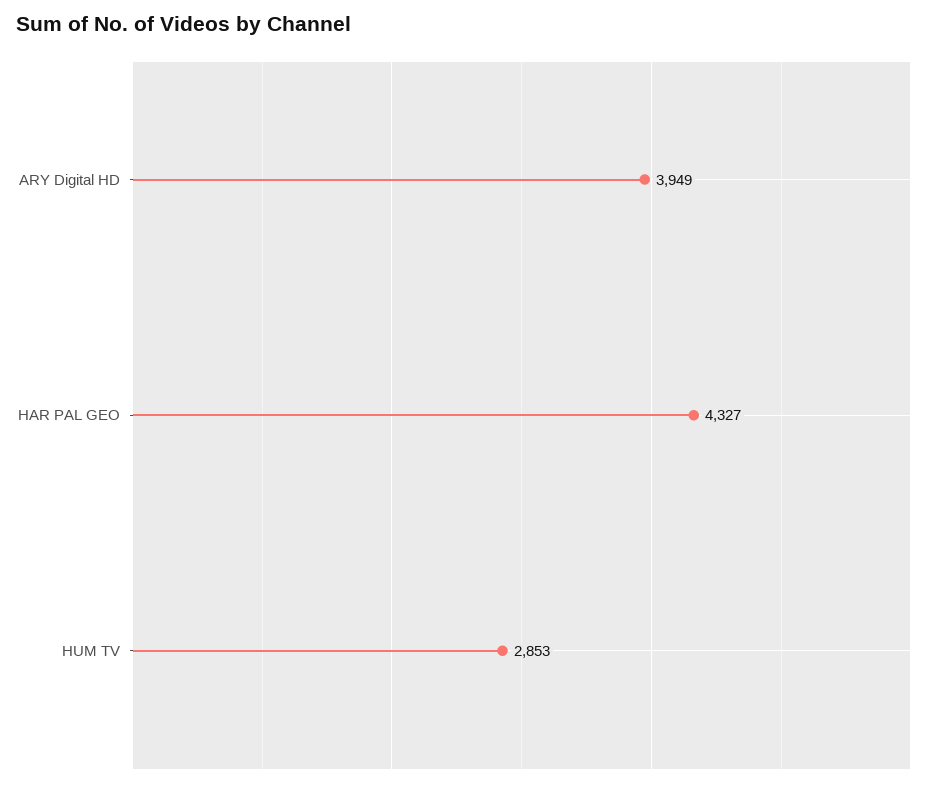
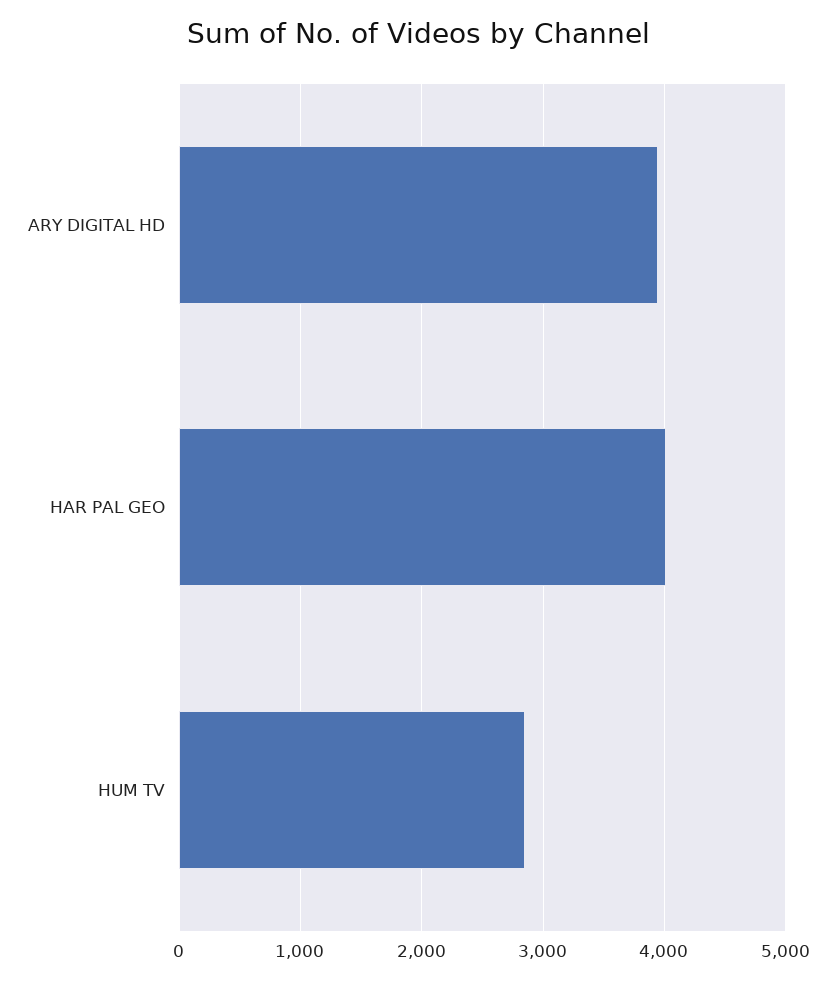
HAR PAL GEO: 4327 -> 4000

